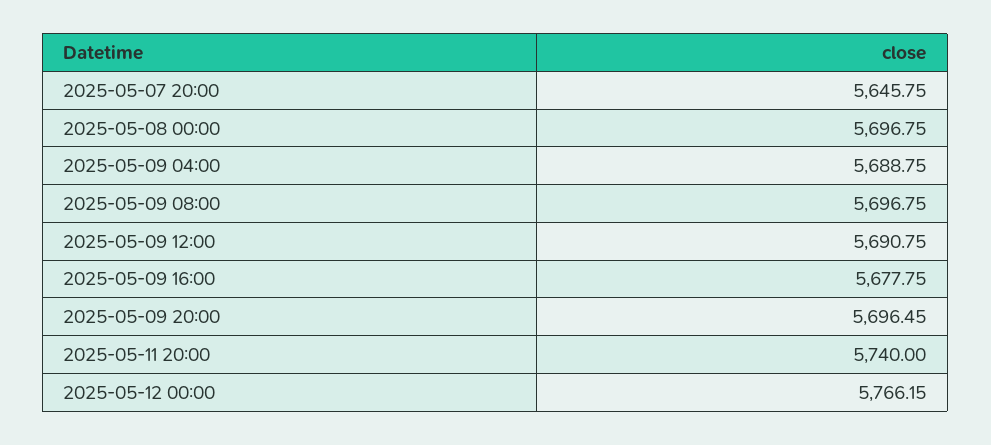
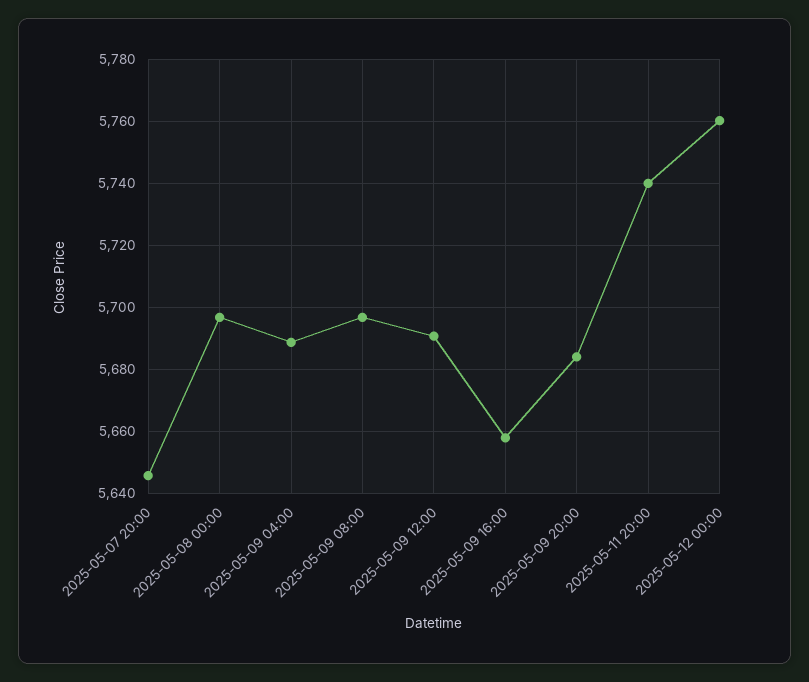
2025-05-09 16:00: 5677.75 -> 5658
2025-05-09 20:00: 5696.45 -> 5684
2025-05-12 00:00: 5766.15 -> 5760

